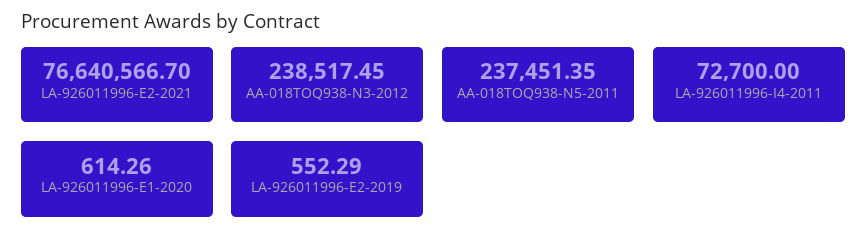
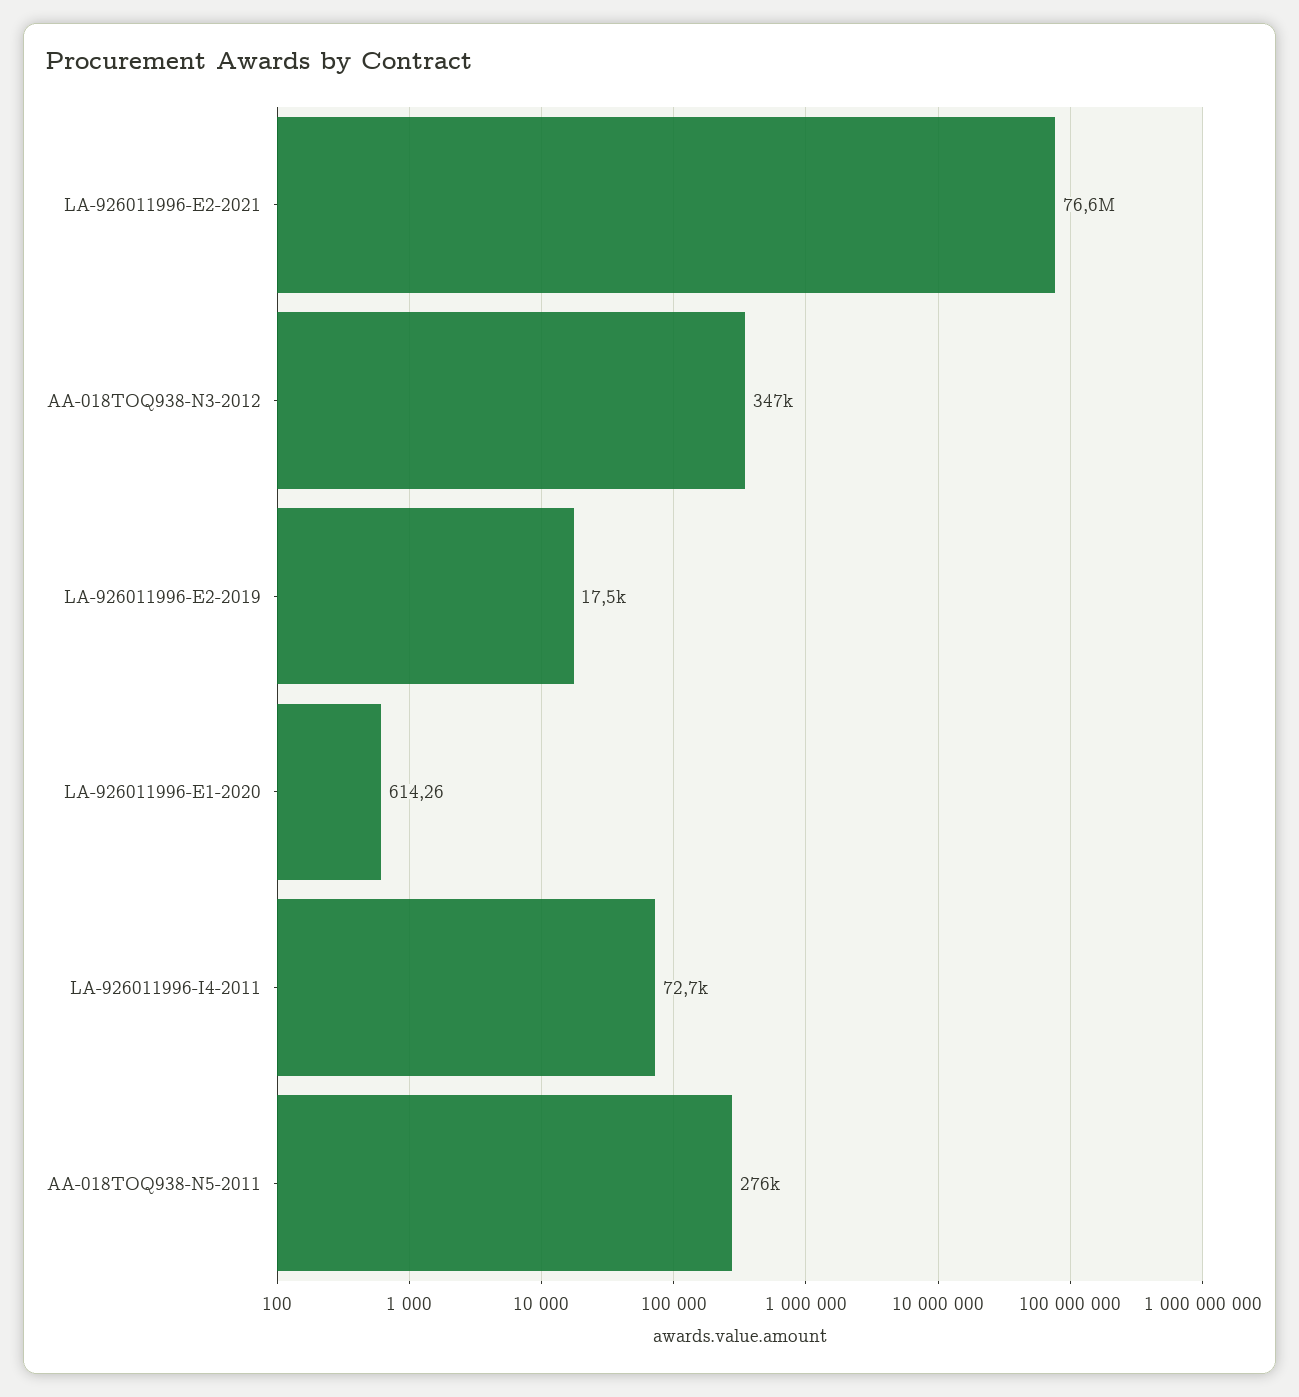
AA-018TOQ938-N3-2012: 238517.45 -> 347000
AA-018TOQ938-N5-2011: 237451.35 -> 276000
LA-926011996-E2-2019: 552.29 -> 17500

